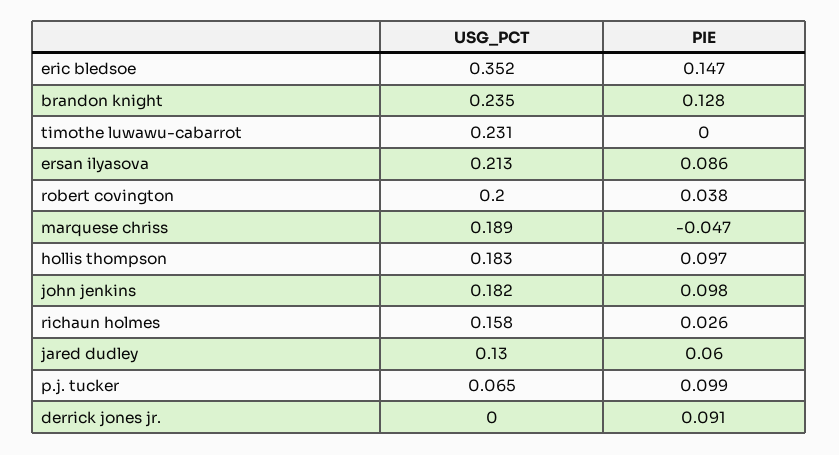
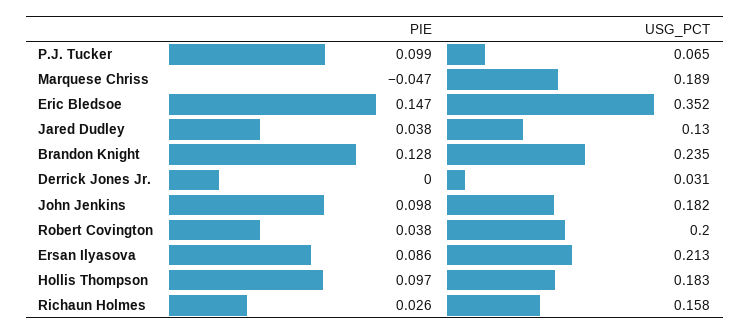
USG_PCT, timothe luwawu-cabarrot: 0.231 -> none
PIE, timothe luwawu-cabarrot: 0 -> none
PIE, jared dudley: 0.06 -> 0.038
USG_PCT, derrick jones jr.: 0 -> 0.031
PIE, derrick jones jr.: 0.091 -> 0

